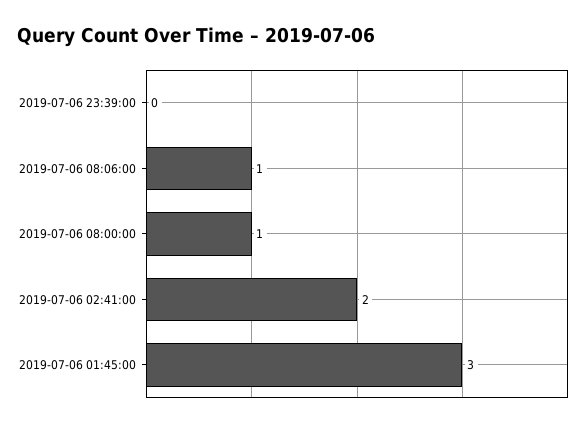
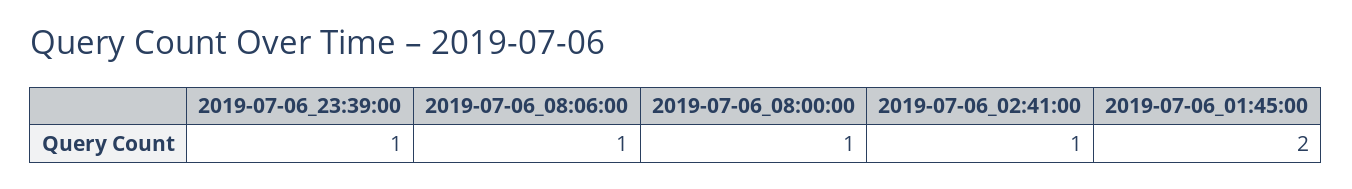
2019-07-06 23:39:00: 0 -> 1
2019-07-06 02:41:00: 2 -> 1
2019-07-06 01:45:00: 3 -> 2

